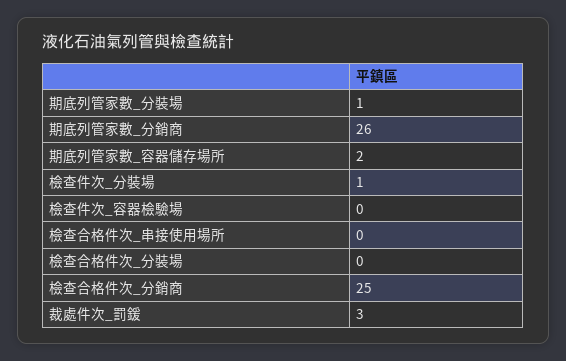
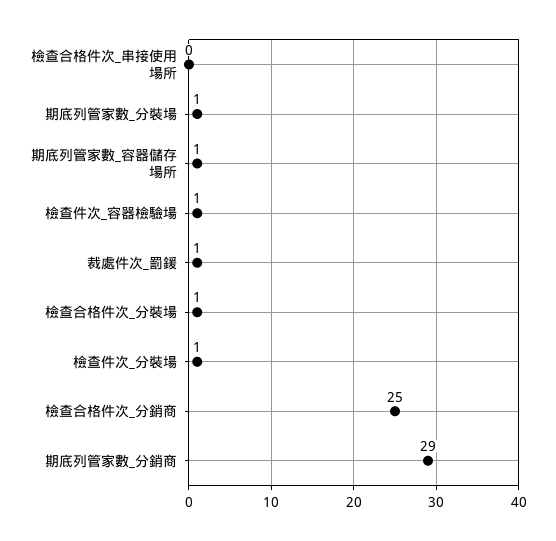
期底列管家數_分銷商: 26 -> 29
期底列管家數_容器儲存場所: 2 -> 1
檢查件次_容器檢驗場: 0 -> 1
檢查合格件次_分裝場: 0 -> 1
裁處件次_罰鍰: 3 -> 1

